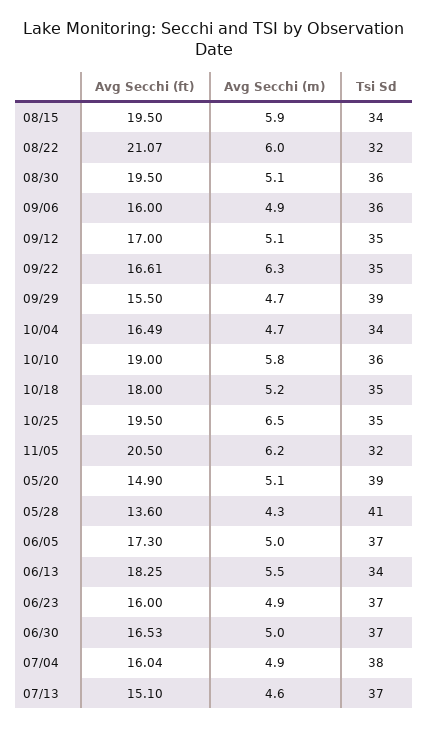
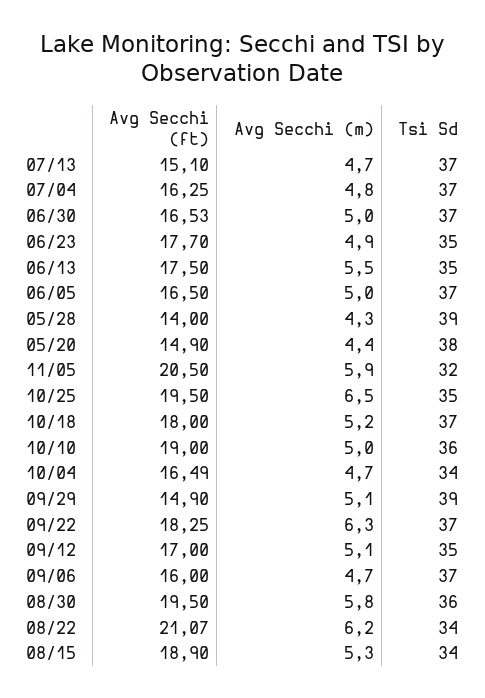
Avg Secchi (ft), 08/15: 19.5 -> 18.9
Avg Secchi (m), 08/15: 5.9 -> 5.3
Avg Secchi (m), 08/22: 6 -> 6.2
Tsi Sd, 08/22: 32 -> 34
Avg Secchi (m), 08/30: 5.1 -> 5.8
Avg Secchi (m), 09/06: 4.9 -> 4.7
Tsi Sd, 09/06: 36 -> 37
Avg Secchi (ft), 09/22: 16.61 -> 18.25
Tsi Sd, 09/22: 35 -> 37
Avg Secchi (ft), 09/29: 15.5 -> 14.9
Avg Secchi (m), 09/29: 4.7 -> 5.1
Avg Secchi (m), 10/10: 5.8 -> 5
Tsi Sd, 10/18: 35 -> 37
Avg Secchi (m), 11/05: 6.2 -> 5.9
Avg Secchi (m), 05/20: 5.1 -> 4.4
Tsi Sd, 05/20: 39 -> 38
Avg Secchi (ft), 05/28: 13.6 -> 14
Tsi Sd, 05/28: 41 -> 39
Avg Secchi (ft), 06/05: 17.3 -> 16.5
Avg Secchi (ft), 06/13: 18.25 -> 17.5
Tsi Sd, 06/13: 34 -> 35
Avg Secchi (ft), 06/23: 16 -> 17.7
Tsi Sd, 06/23: 37 -> 35
Avg Secchi (ft), 07/04: 16.04 -> 16.25
Avg Secchi (m), 07/04: 4.9 -> 4.8
Tsi Sd, 07/04: 38 -> 37
Avg Secchi (m), 07/13: 4.6 -> 4.7

